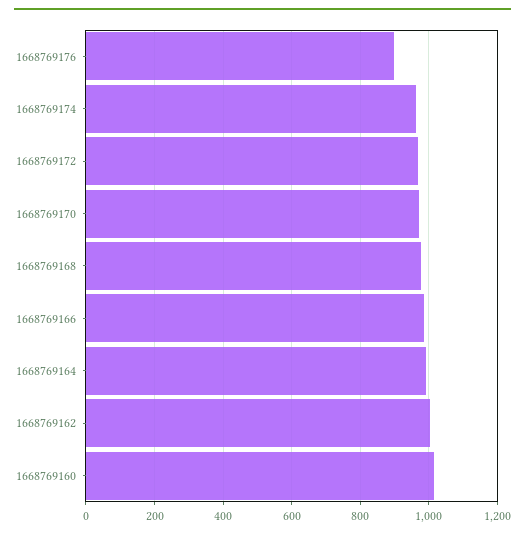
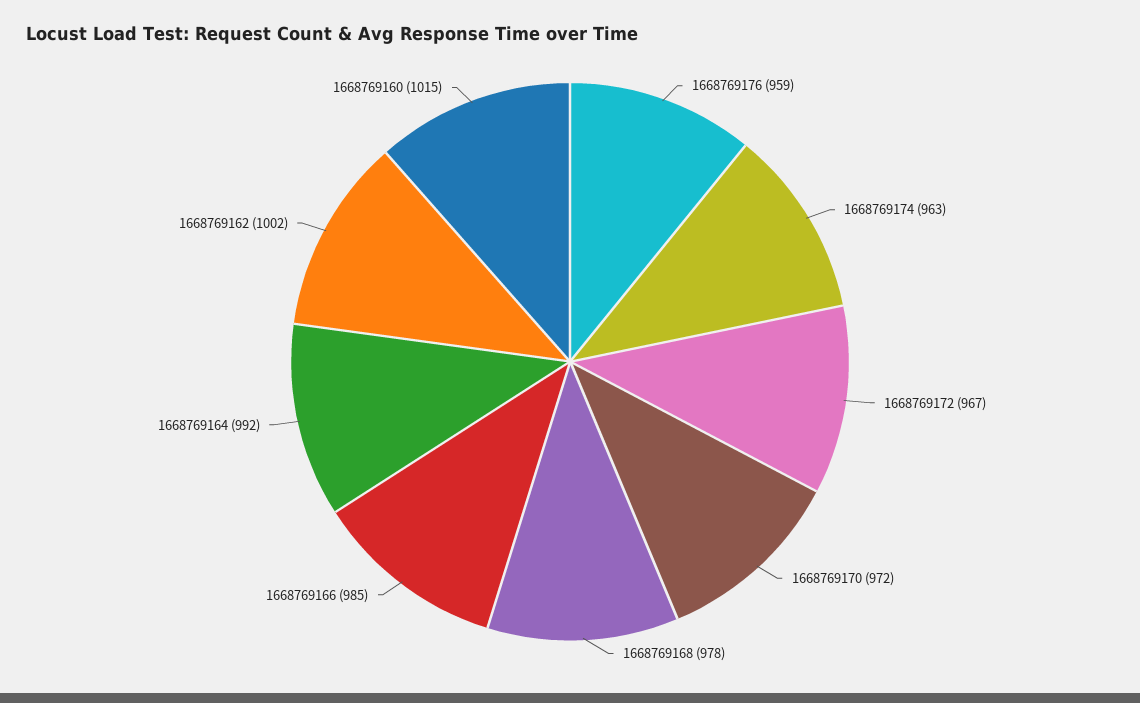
1668769176: 900 -> 959

